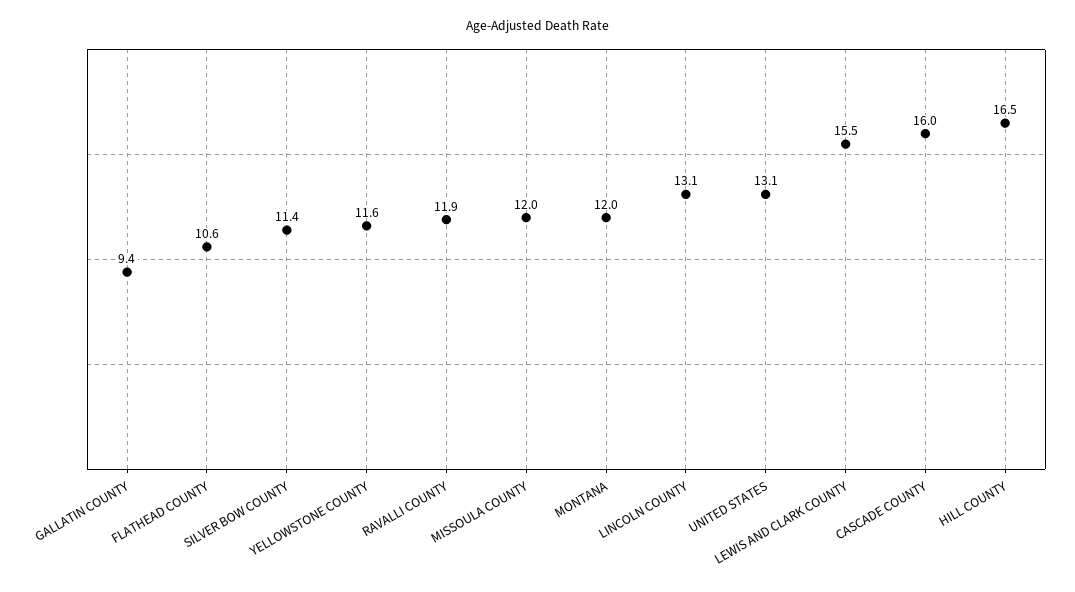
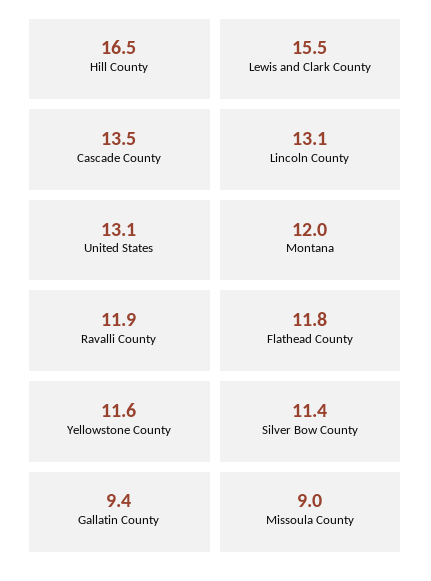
FLATHEAD COUNTY: 10.6 -> 11.8
MISSOULA COUNTY: 12 -> 9
CASCADE COUNTY: 16 -> 13.5

